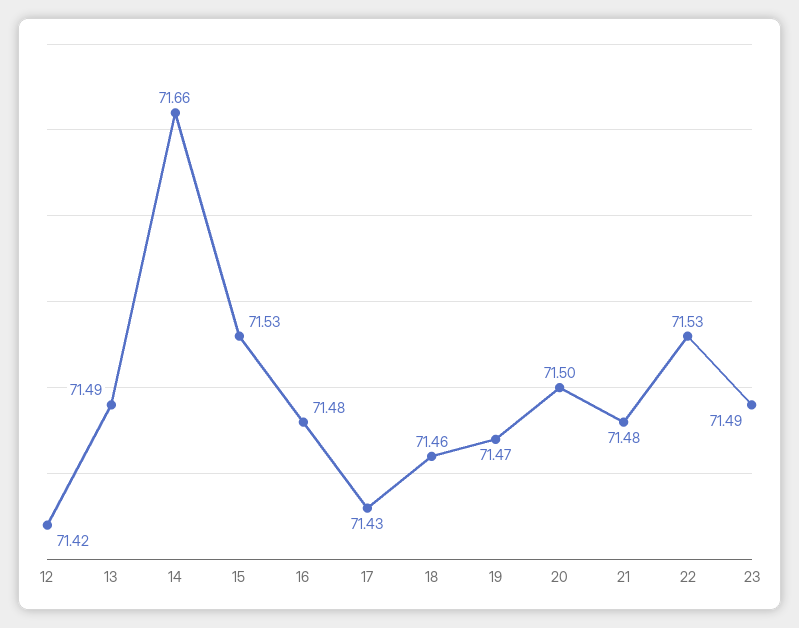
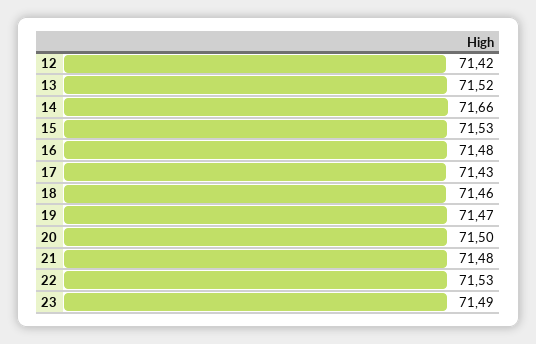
13: 71.49 -> 71.52

